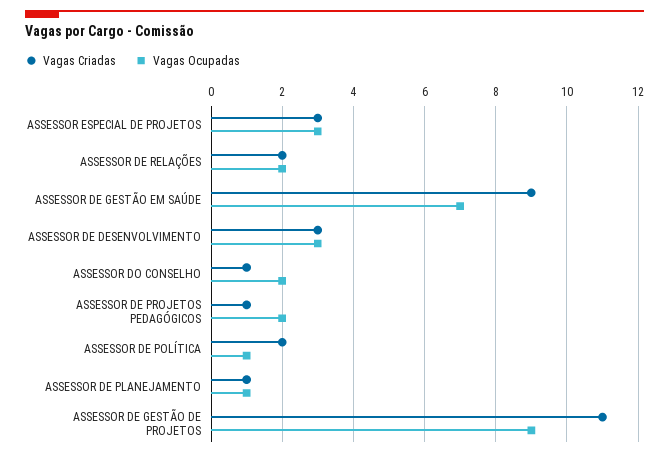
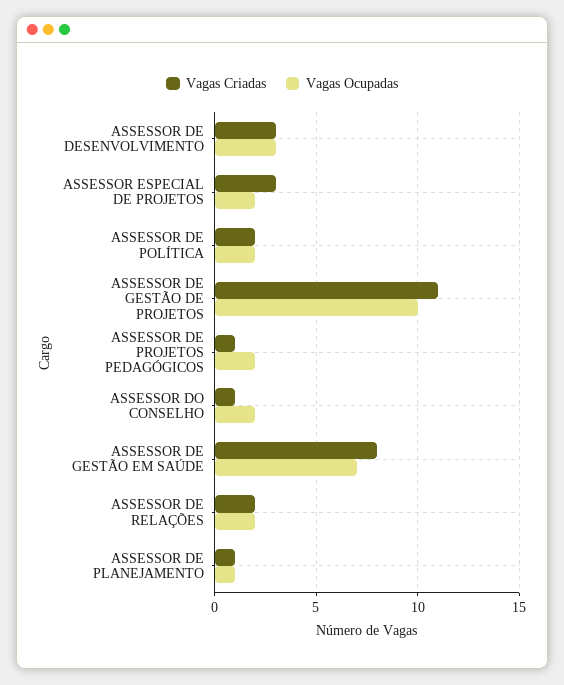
Vagas Ocupadas, ASSESSOR ESPECIAL DE PROJETOS: 3 -> 2
Vagas Criadas, ASSESSOR DE GESTÃO EM SAÚDE: 9 -> 8
Vagas Ocupadas, ASSESSOR DE POLÍTICA: 1 -> 2
Vagas Ocupadas, ASSESSOR DE GESTÃO DE PROJETOS: 9 -> 10

